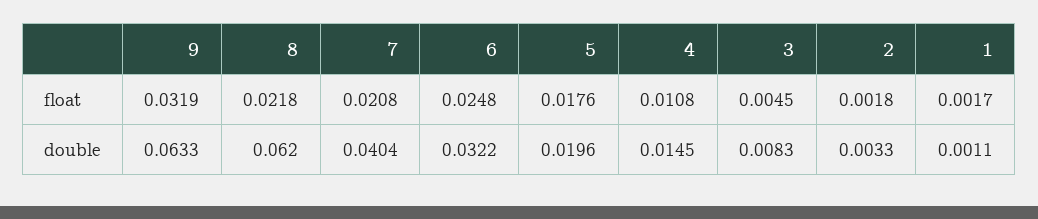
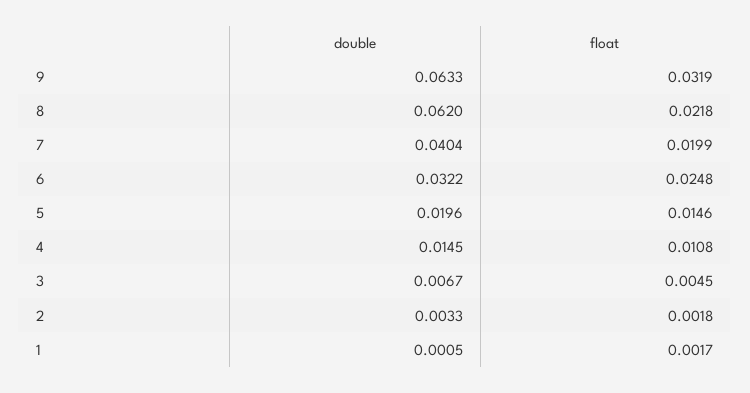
7, float: 0.0208 -> 0.0199
5, float: 0.0176 -> 0.0146
3, double: 0.0083 -> 0.0067
1, double: 0.0011 -> 0.0005

